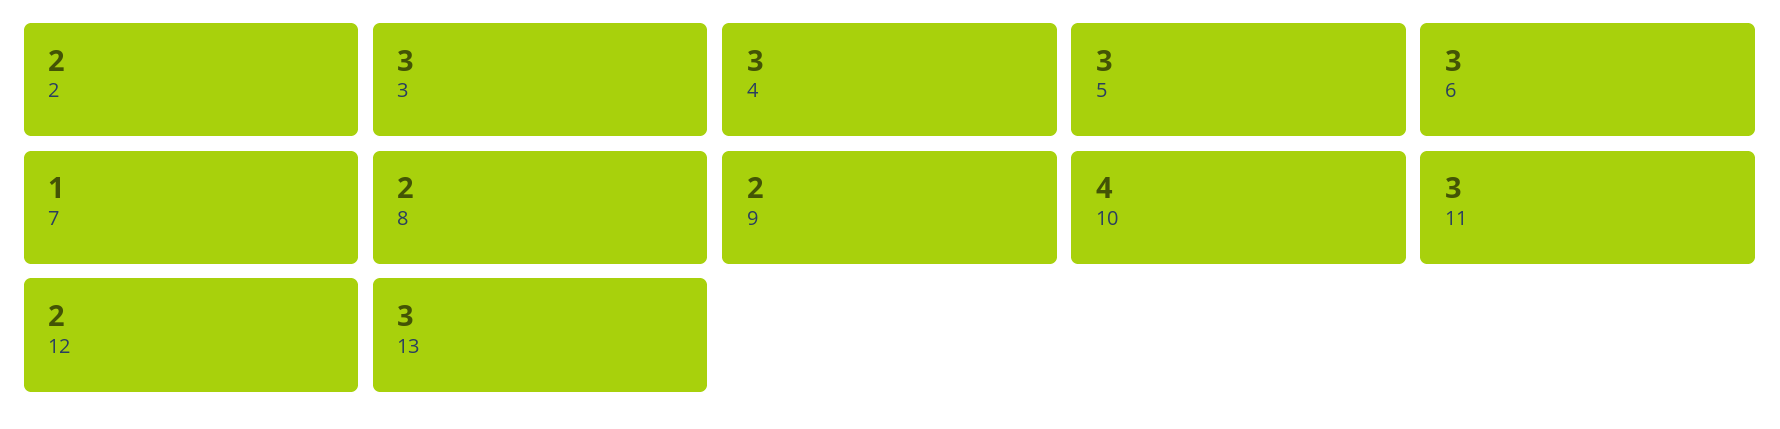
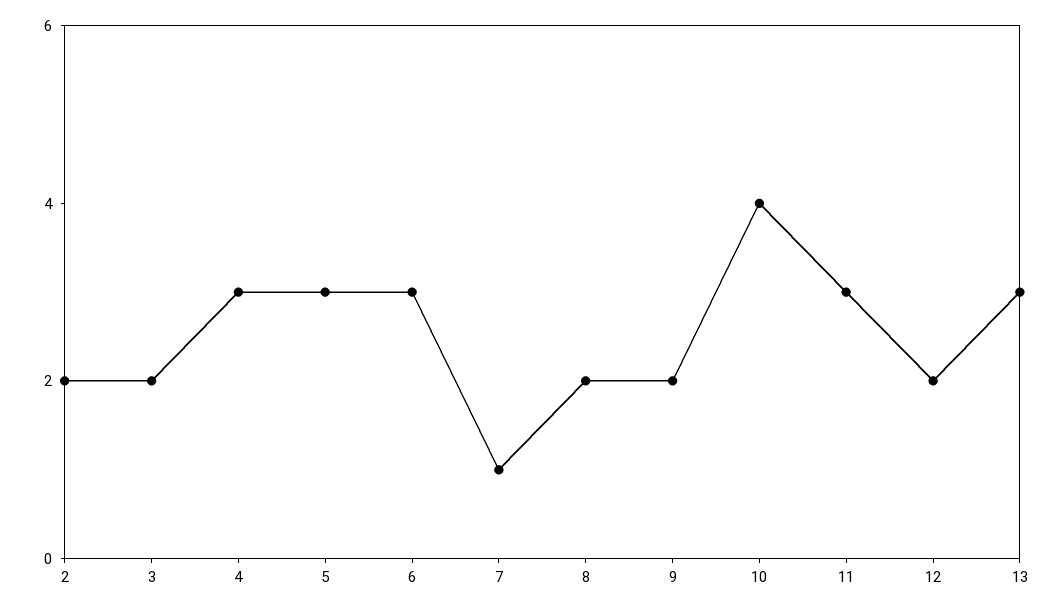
3: 3 -> 2

